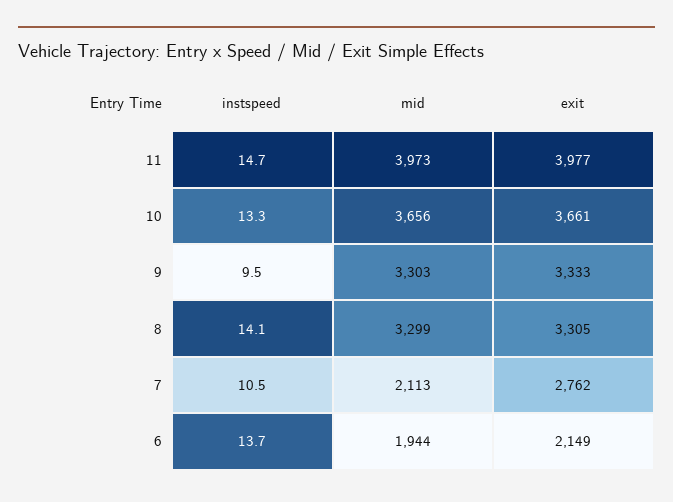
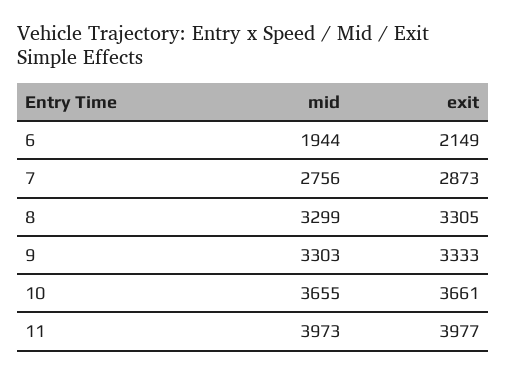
instspeed, 11: 14.7 -> none
instspeed, 10: 13.3 -> none
mid, 10: 3656 -> 3655
instspeed, 9: 9.5 -> none
instspeed, 8: 14.1 -> none
instspeed, 7: 10.5 -> none
mid, 7: 2113 -> 2756
exit, 7: 2762 -> 2873
instspeed, 6: 13.7 -> none

